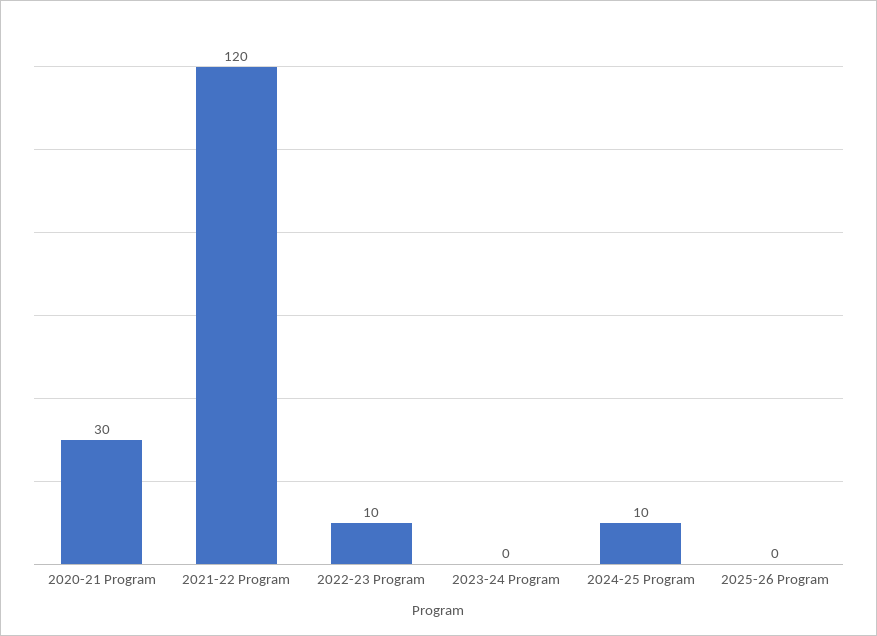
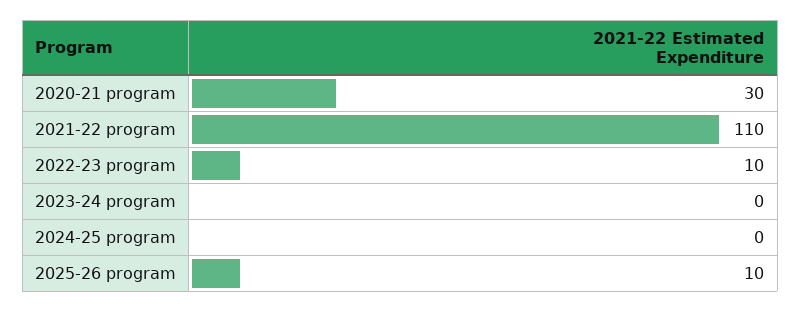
2021-22 Program: 120 -> 110
2024-25 Program: 10 -> 0
2025-26 Program: 0 -> 10

